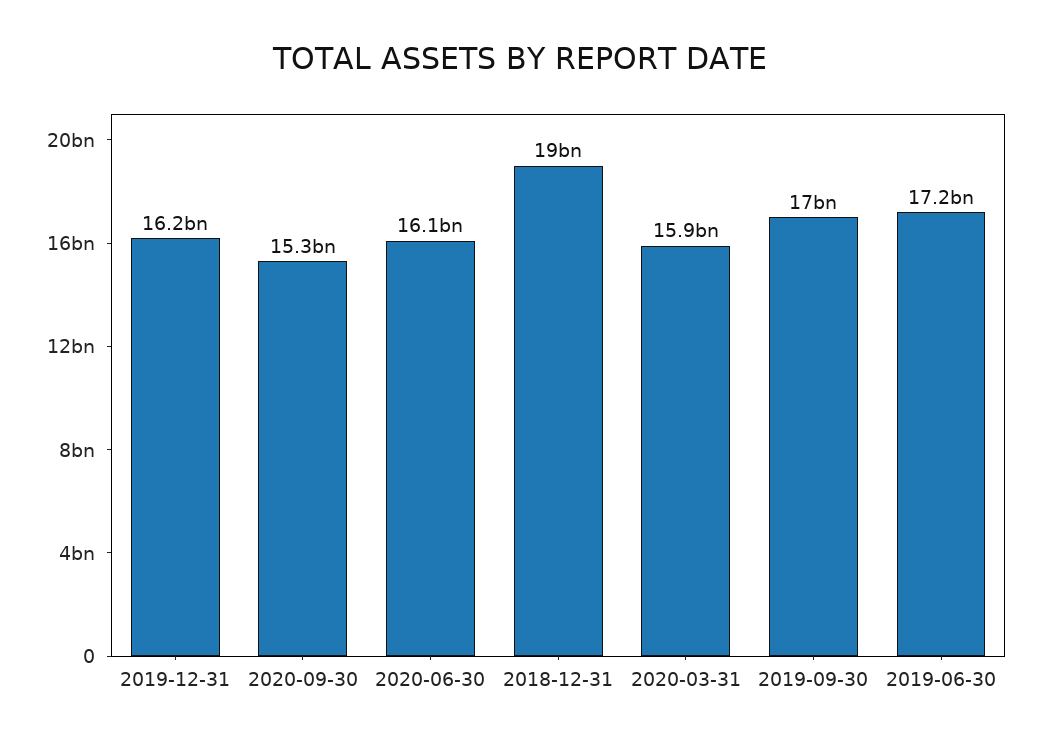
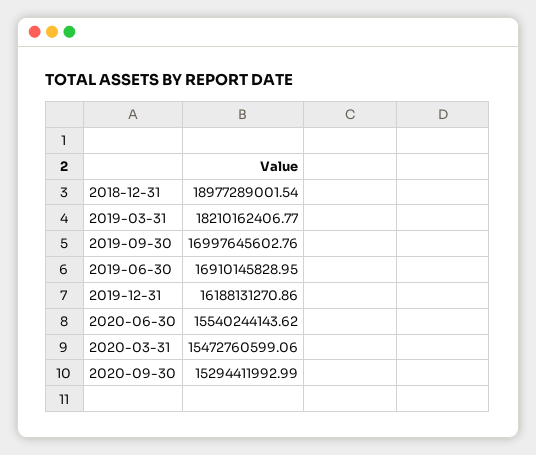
2020-06-30: 16100000000 -> 15540244143.62
2020-03-31: 15900000000 -> 15472760599.06
2019-06-30: 17200000000 -> 16910145828.95
2019-03-31: none -> 18210162406.77

